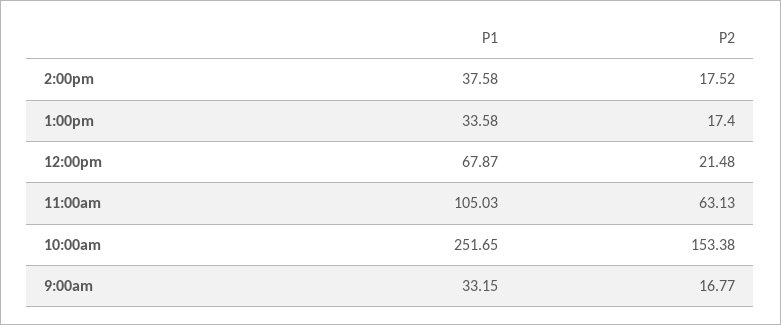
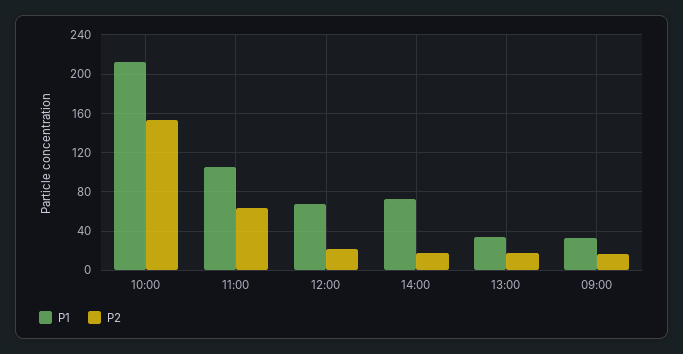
P1, 2:00pm: 37.58 -> 70
P1, 10:00am: 251.65 -> 210

